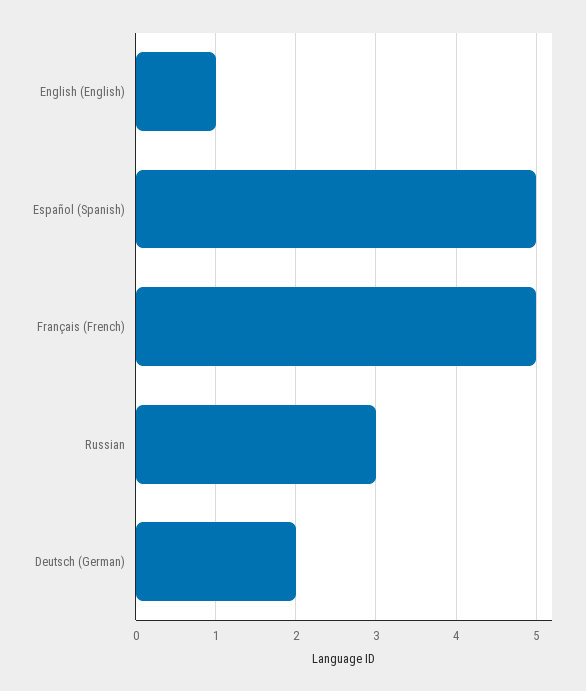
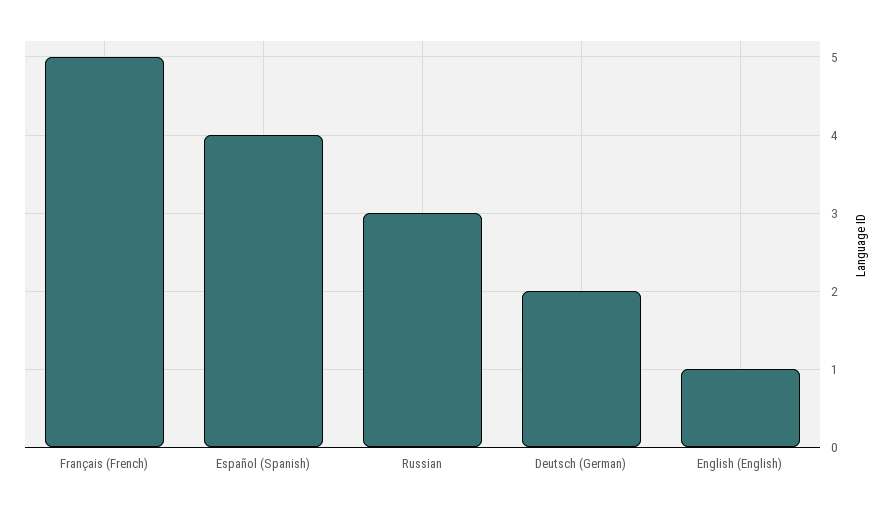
Español (Spanish): 5 -> 4

